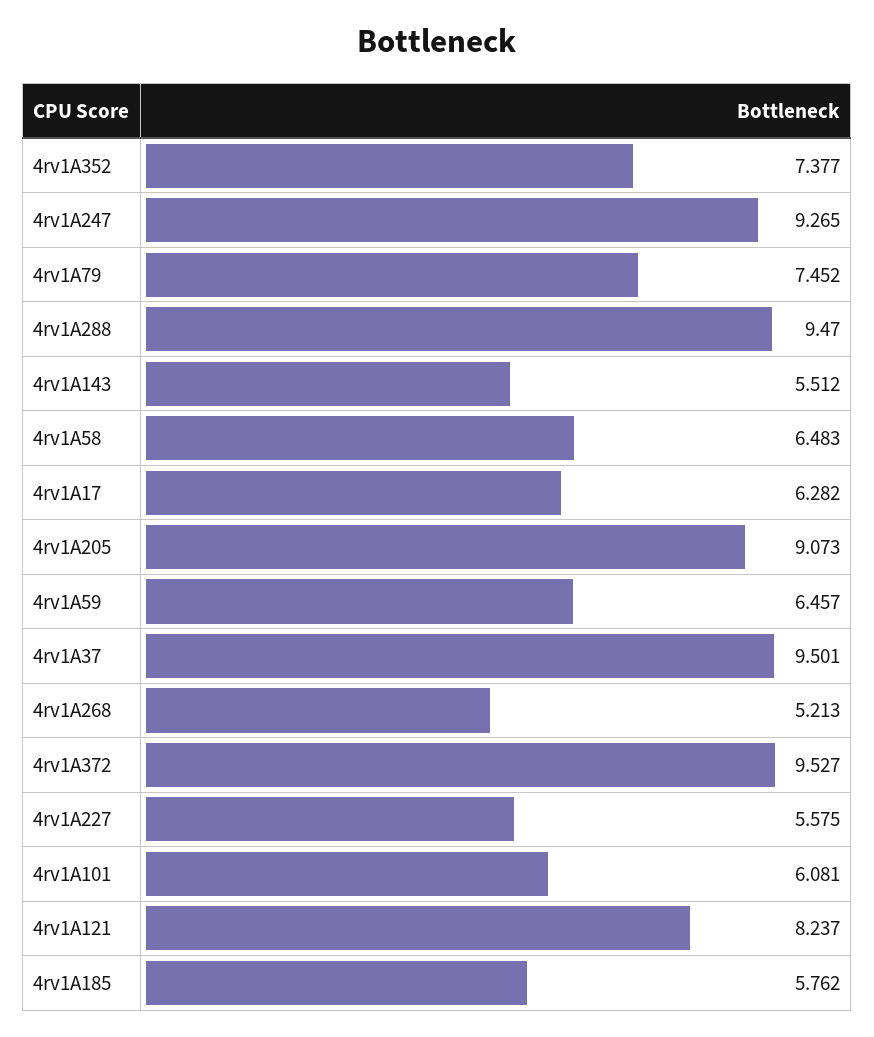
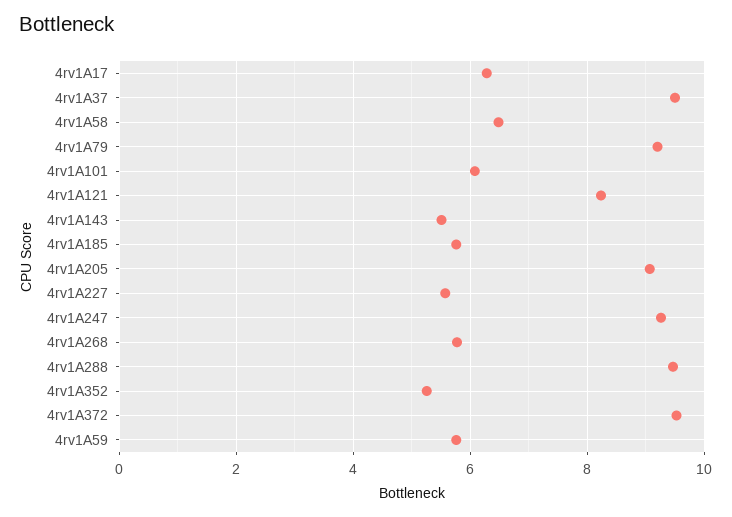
4rv1A352: 7.377 -> 5.2
4rv1A79: 7.452 -> 9.2
4rv1A59: 6.457 -> 5.8
4rv1A268: 5.213 -> 5.8

